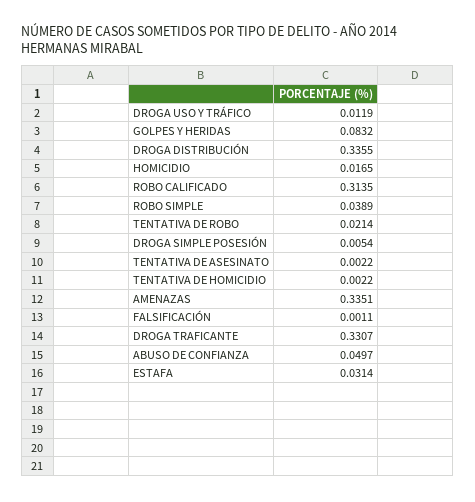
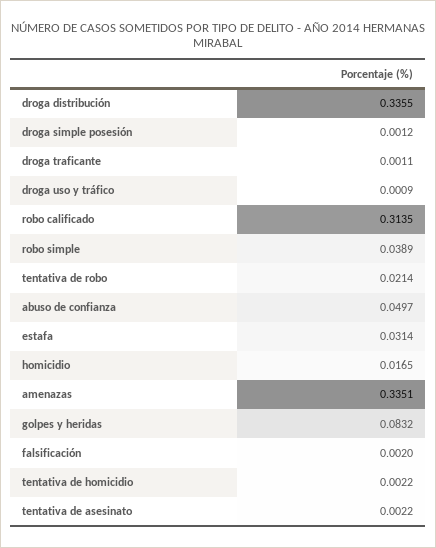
DROGA USO Y TRÁFICO: 0.0119 -> 0.0009
DROGA SIMPLE POSESIÓN: 0.0054 -> 0.0012
FALSIFICACIÓN: 0.0011 -> 0.002
DROGA TRAFICANTE: 0.3307 -> 0.0011

